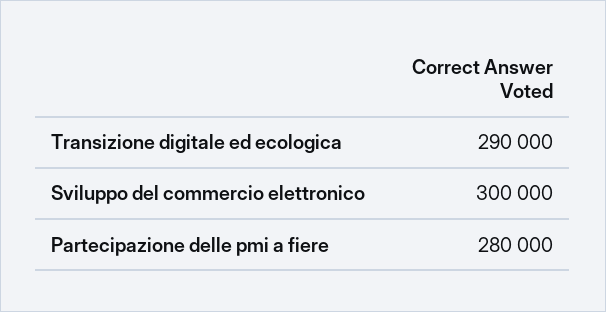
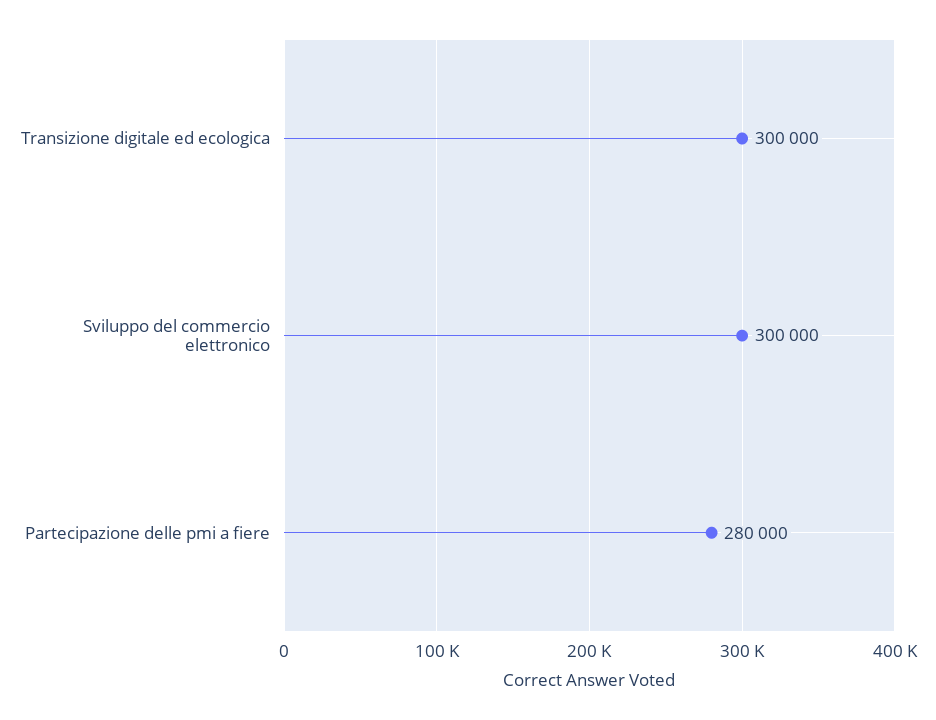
Transizione digitale ed ecologica: 290000 -> 300000

